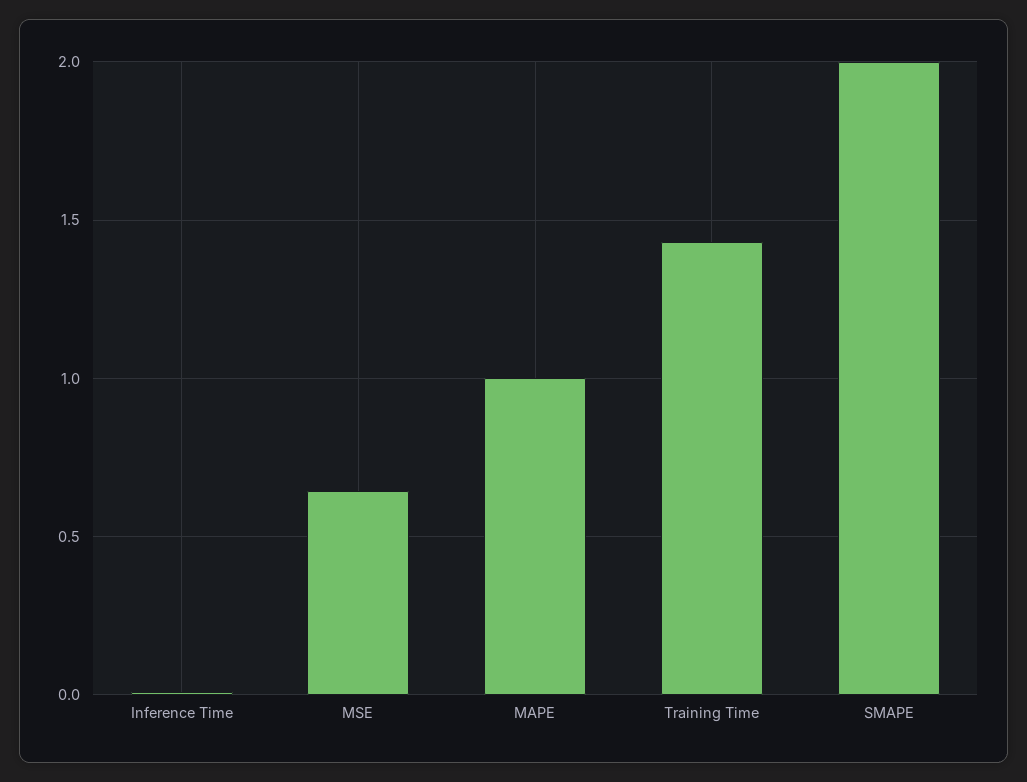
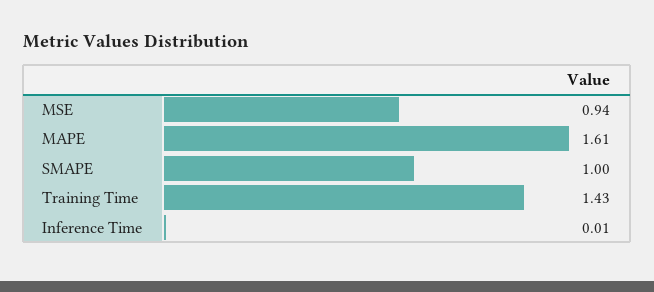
MSE: 0.65 -> 0.94
MAPE: 1 -> 1.61
SMAPE: 2 -> 1

